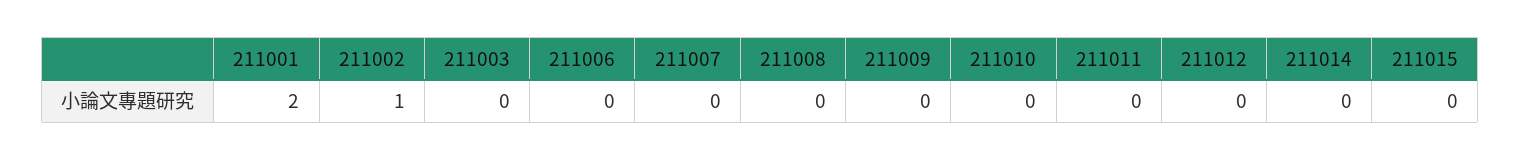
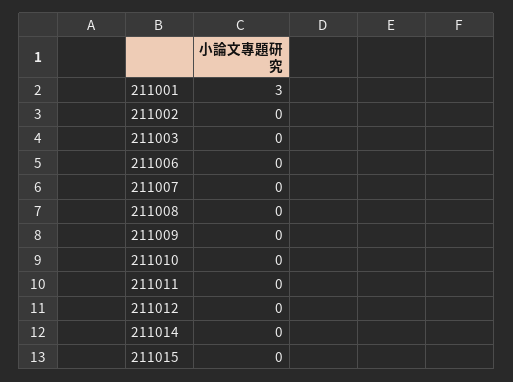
211001: 2 -> 3
211002: 1 -> 0

